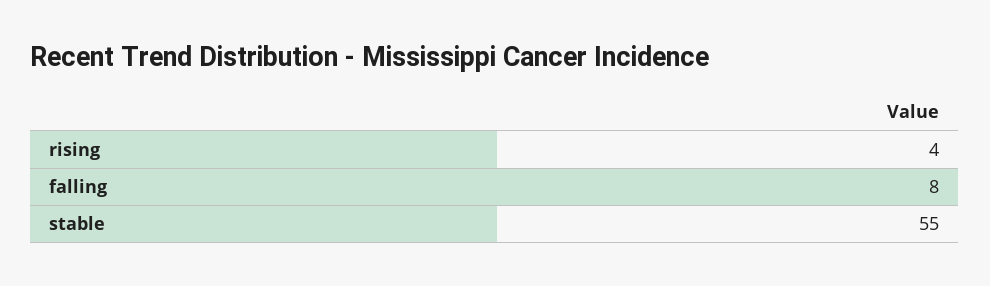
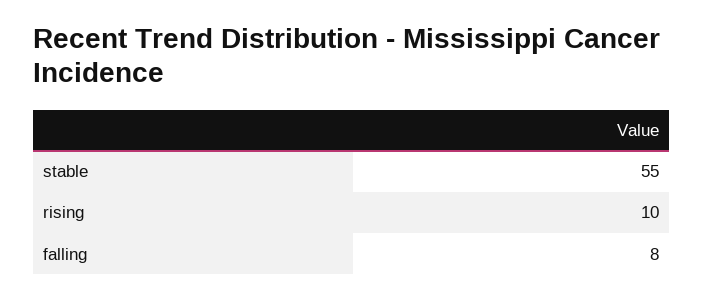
rising: 4 -> 10

